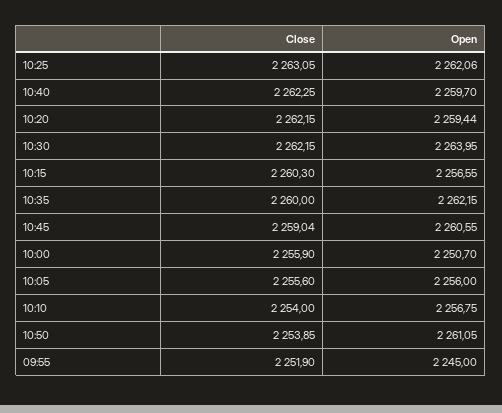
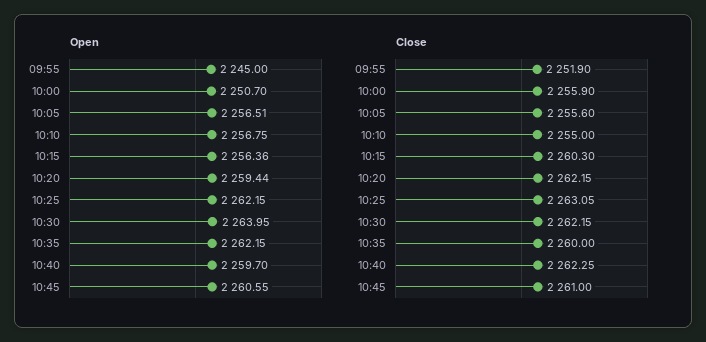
Open, 10:25: 2262.06 -> 2262.15
Open, 10:15: 2256.55 -> 2256.36
Close, 10:45: 2259.04 -> 2261
Open, 10:05: 2256 -> 2256.51
Close, 10:10: 2254 -> 2255
Close, 10:50: 2253.85 -> none
Open, 10:50: 2261.05 -> none

